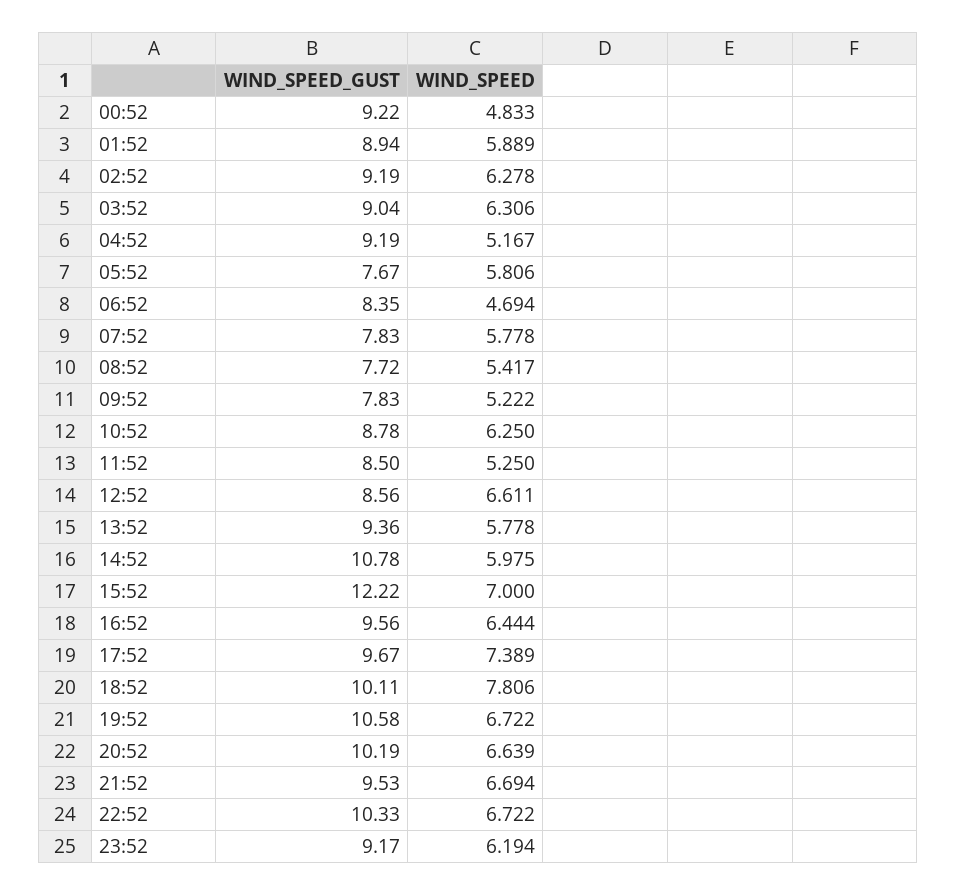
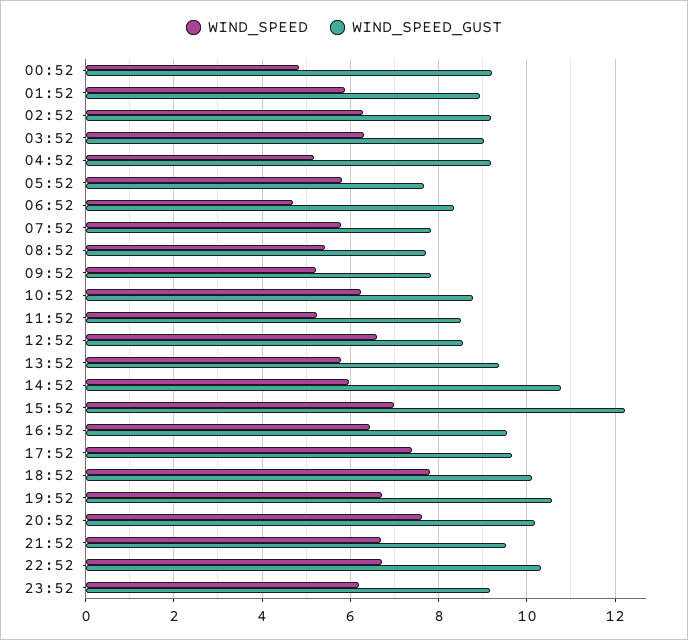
WIND_SPEED, 20:52: 6.639 -> 7.6

